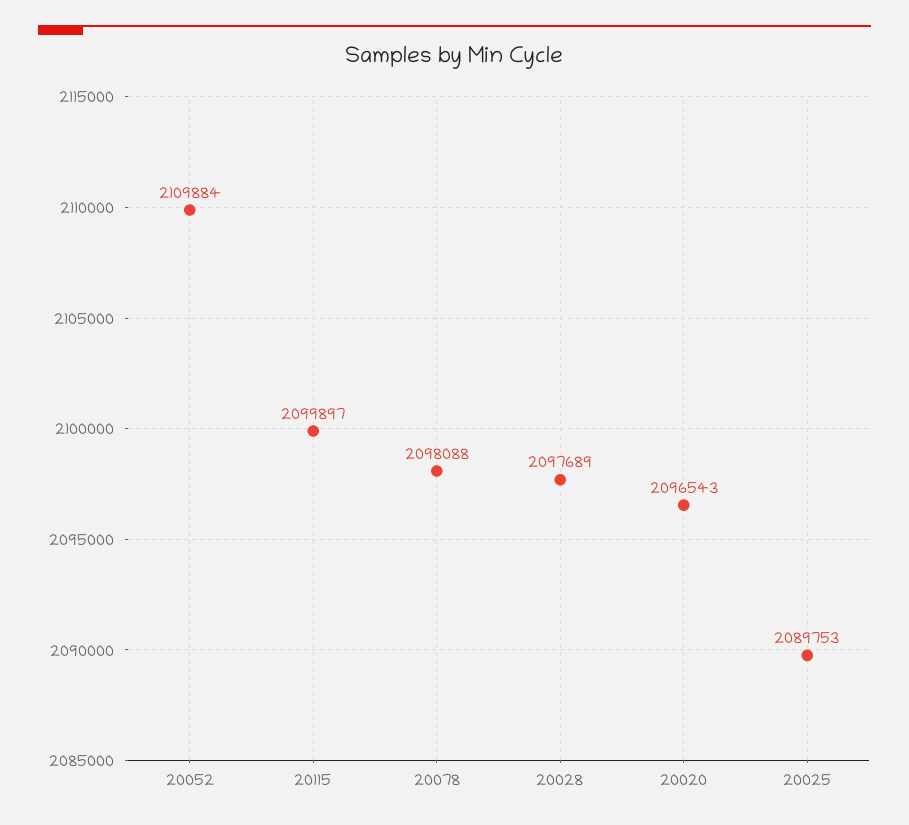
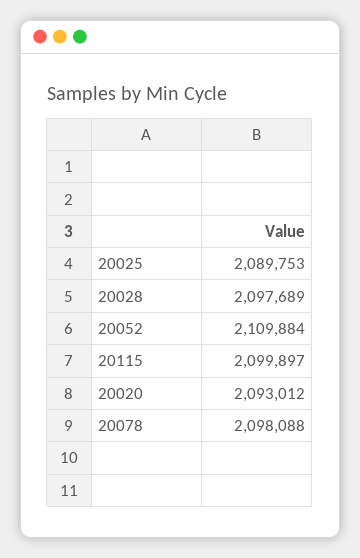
20020: 2096543 -> 2093012

